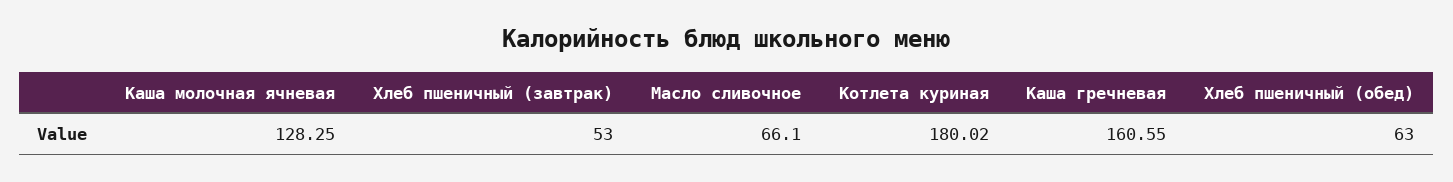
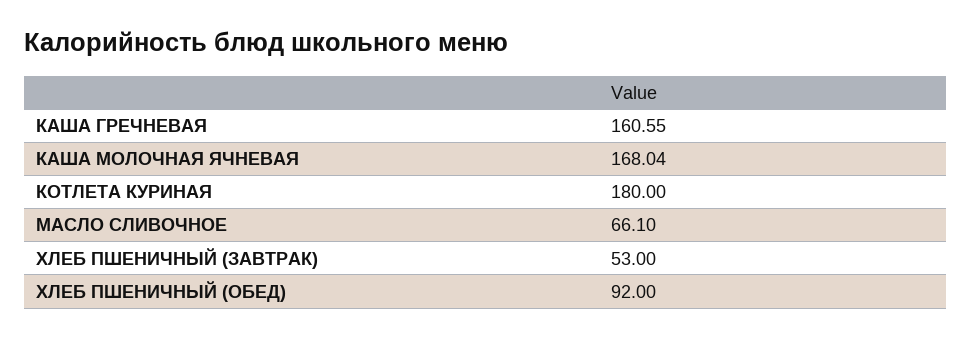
Каша молочная ячневая: 128.25 -> 168.04
Котлета куриная: 180.02 -> 180
Хлеб пшеничный (обед): 63 -> 92

